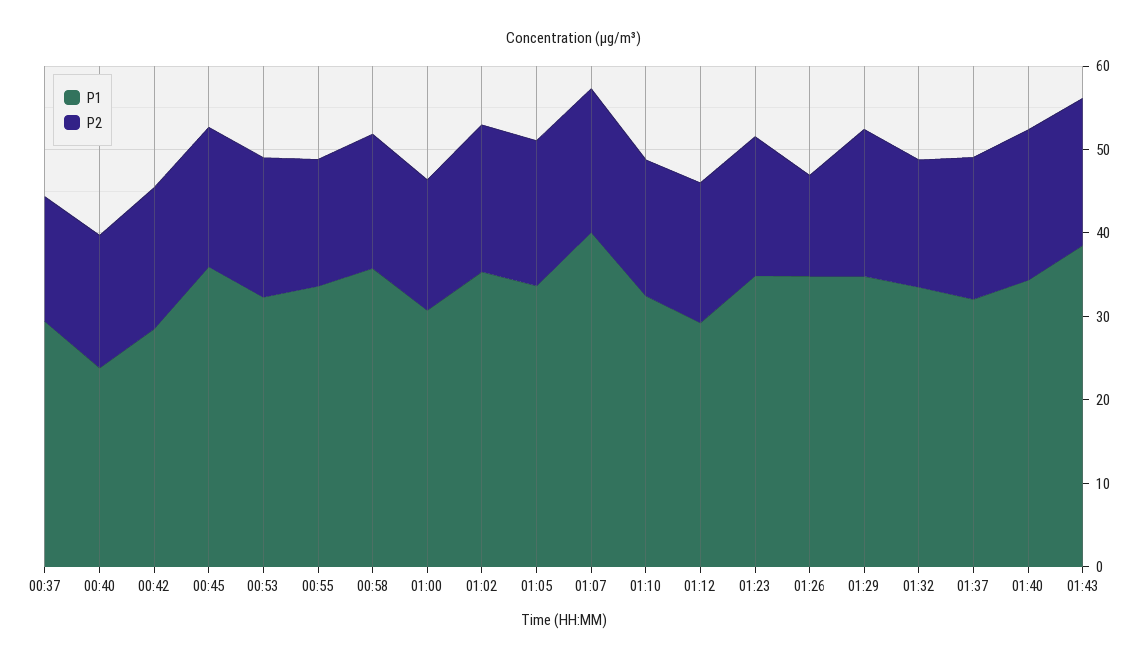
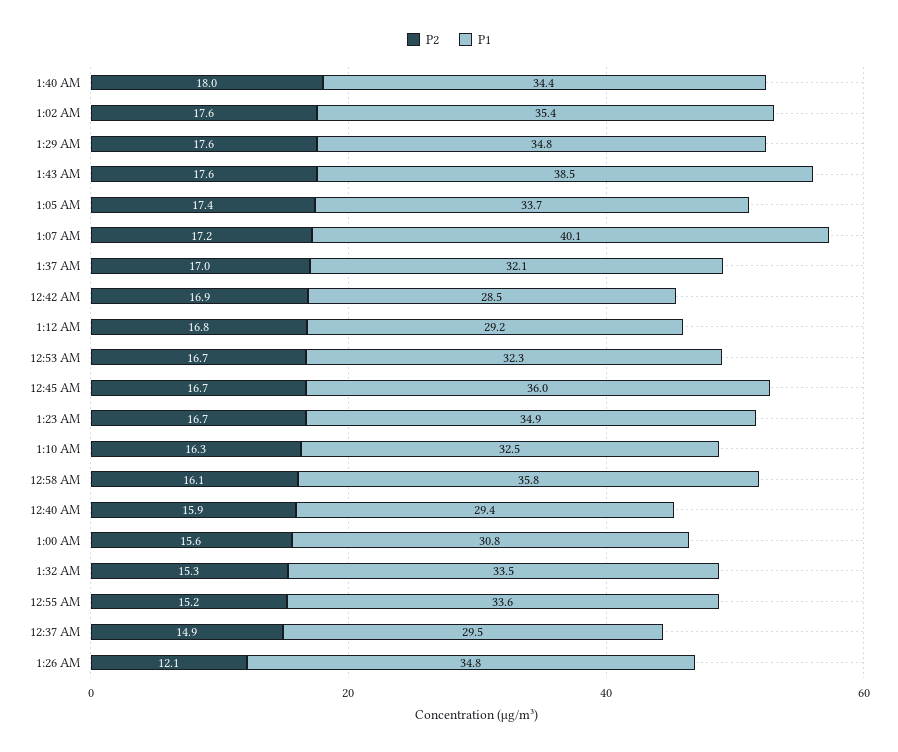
P1, 00:40: 24 -> 29.4

